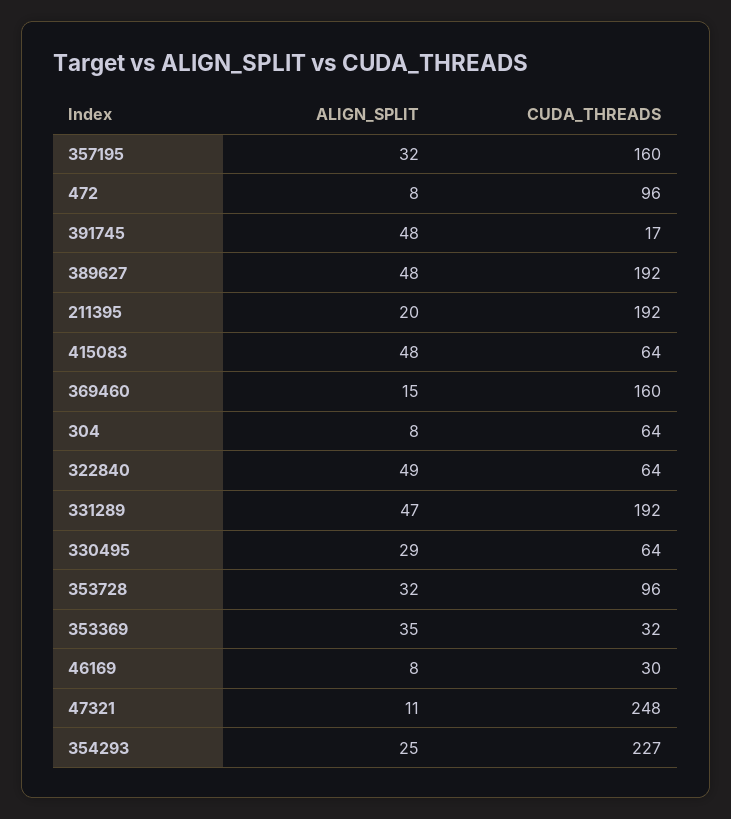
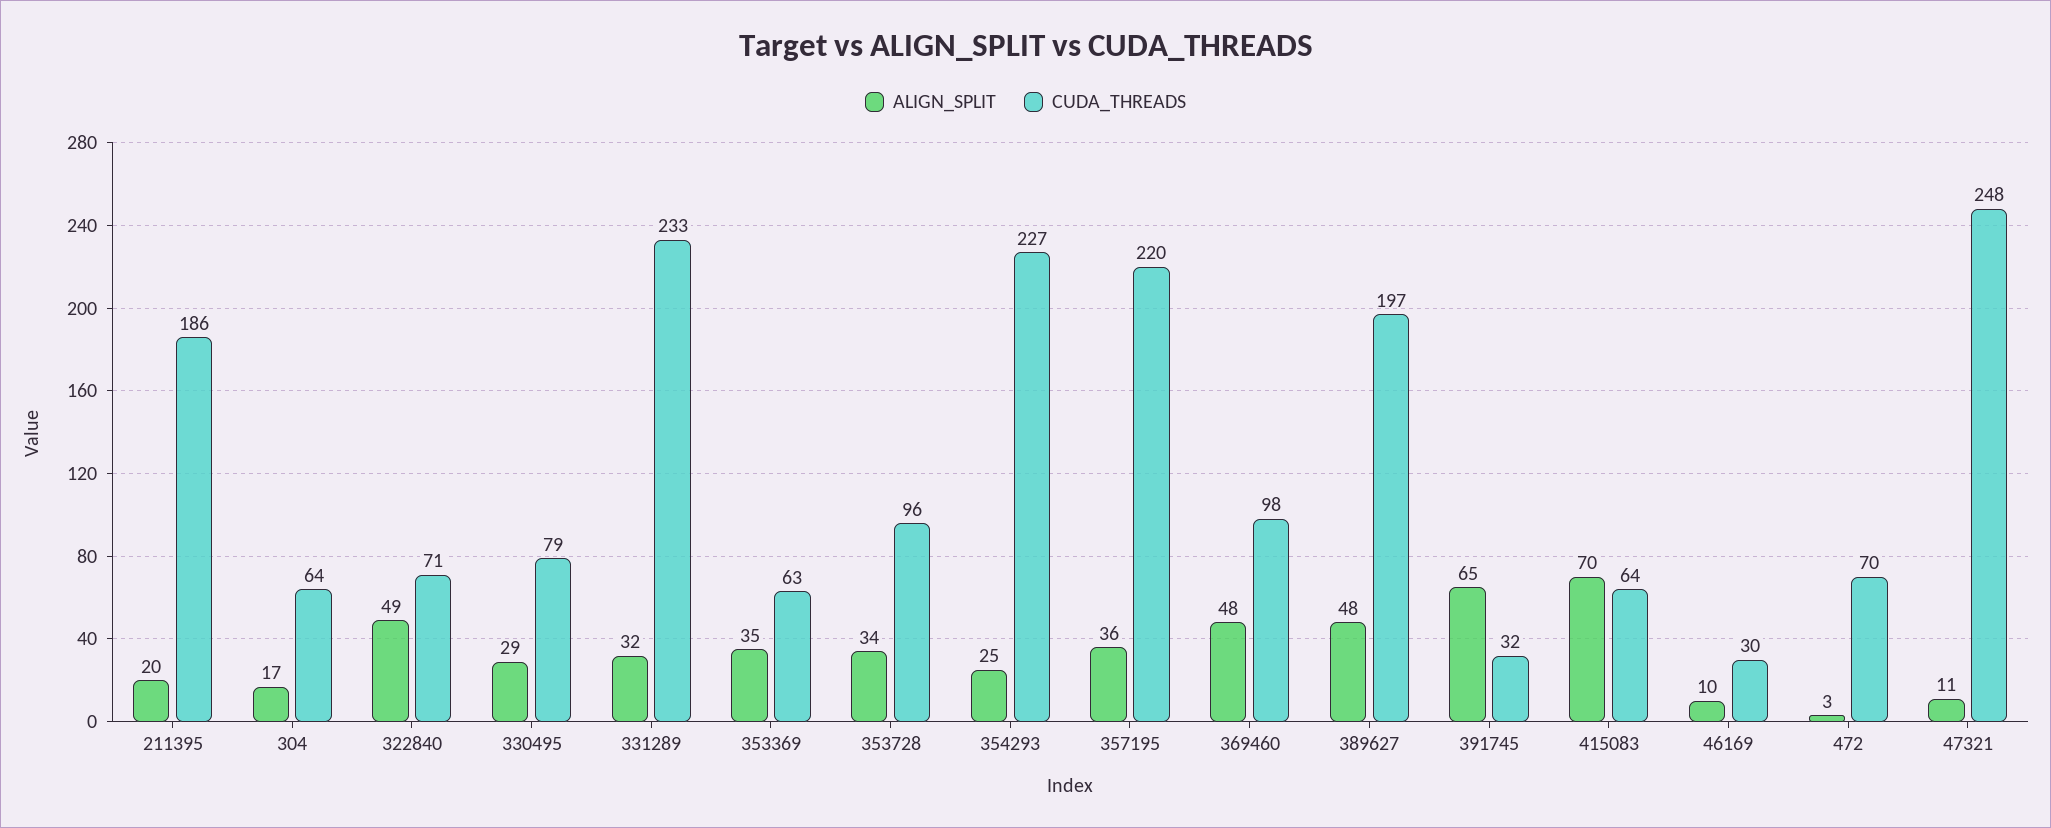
ALIGN_SPLIT, 357195: 32 -> 36
CUDA_THREADS, 357195: 160 -> 220
ALIGN_SPLIT, 472: 8 -> 3
CUDA_THREADS, 472: 96 -> 70
ALIGN_SPLIT, 391745: 48 -> 65
CUDA_THREADS, 391745: 17 -> 32
CUDA_THREADS, 389627: 192 -> 197
CUDA_THREADS, 211395: 192 -> 186
ALIGN_SPLIT, 415083: 48 -> 70
ALIGN_SPLIT, 369460: 15 -> 48
CUDA_THREADS, 369460: 160 -> 98
ALIGN_SPLIT, 304: 8 -> 17
CUDA_THREADS, 322840: 64 -> 71
ALIGN_SPLIT, 331289: 47 -> 32
CUDA_THREADS, 331289: 192 -> 233
CUDA_THREADS, 330495: 64 -> 79
ALIGN_SPLIT, 353728: 32 -> 34
CUDA_THREADS, 353369: 32 -> 63
ALIGN_SPLIT, 46169: 8 -> 10

